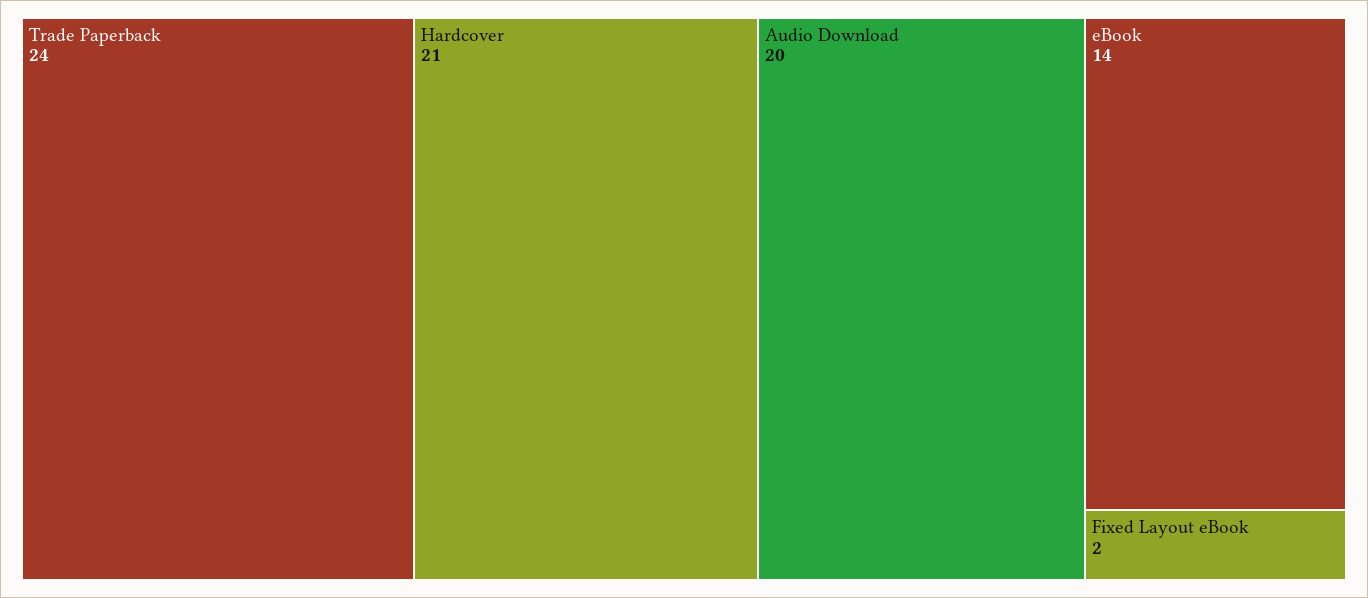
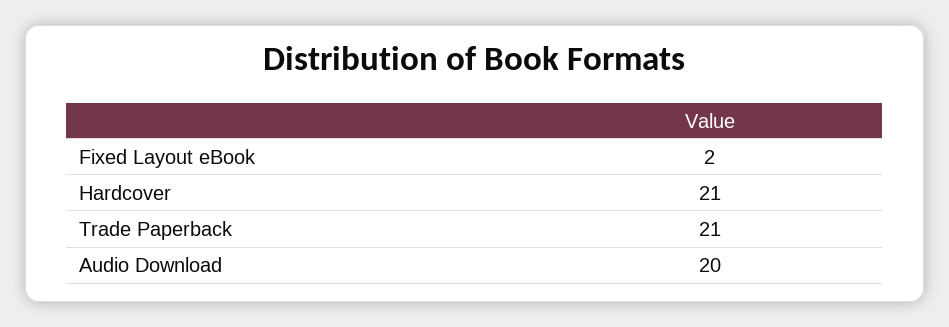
Trade Paperback: 24 -> 21
eBook: 14 -> none

